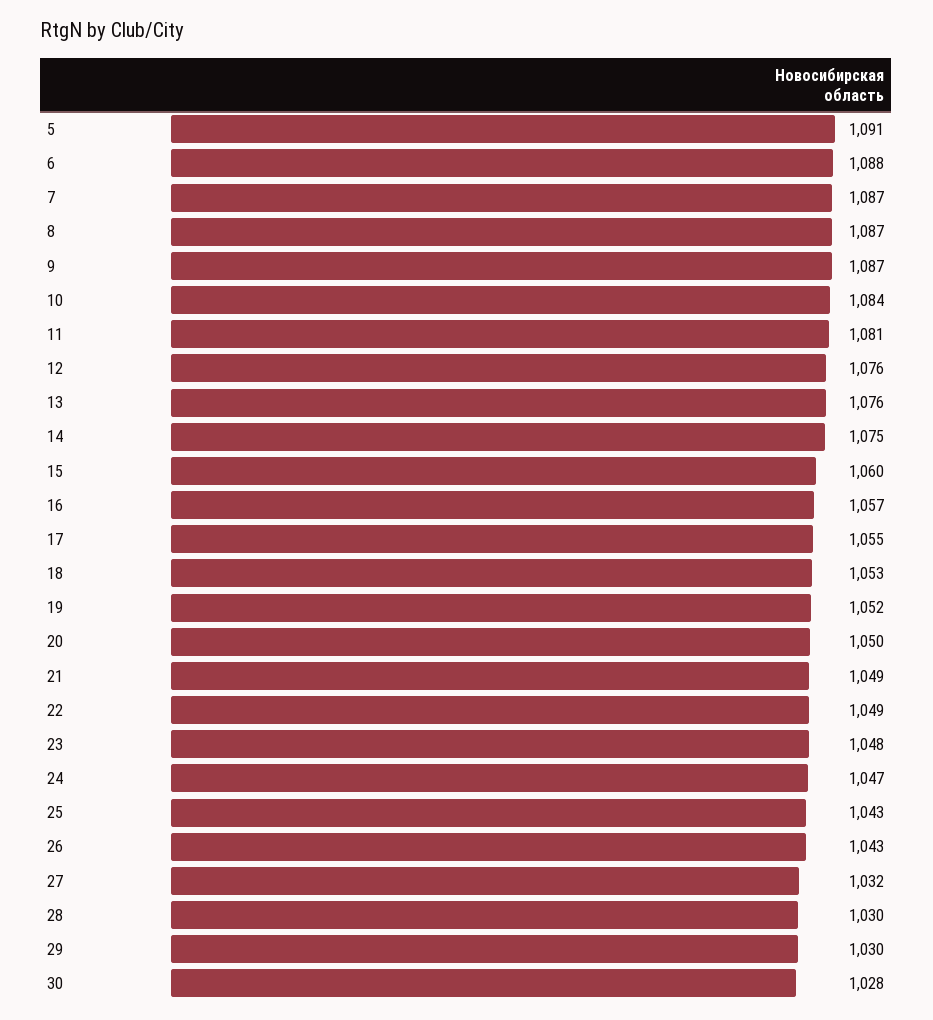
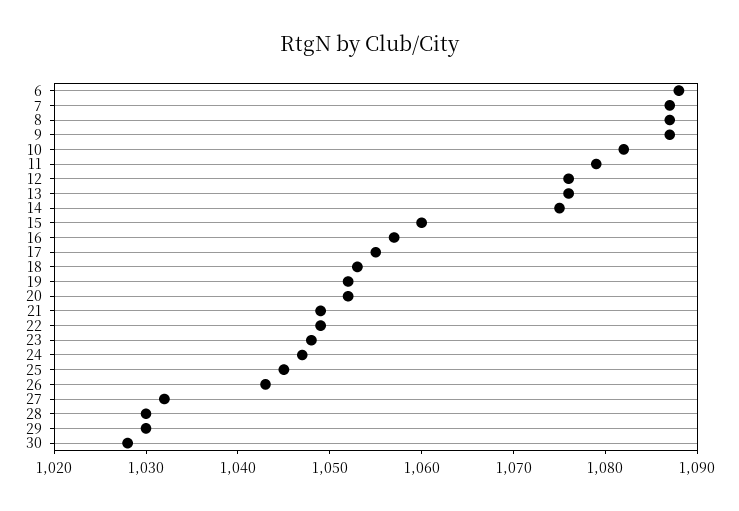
5: 1091 -> none
10: 1084 -> 1082
11: 1081 -> 1079
20: 1050 -> 1052
25: 1043 -> 1045

